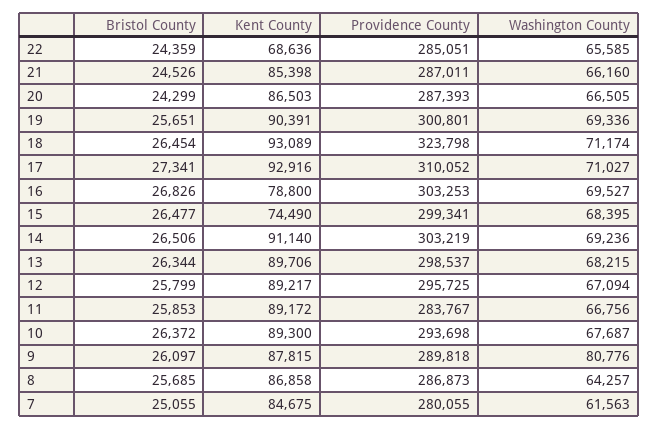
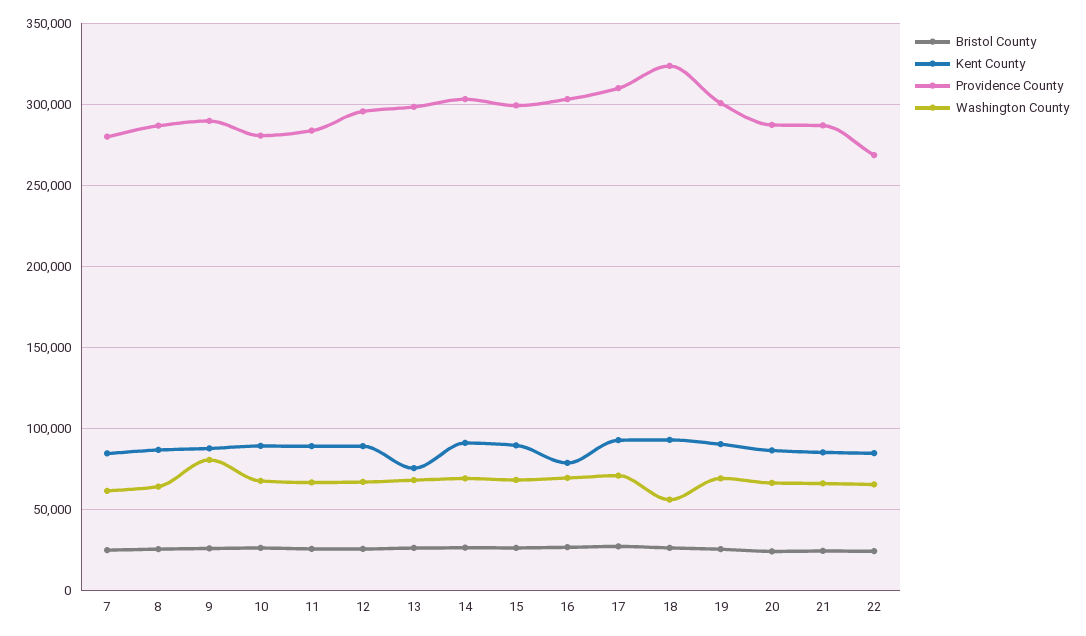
Kent County, 22: 68636 -> 85000
Providence County, 22: 285051 -> 270000
Washington County, 18: 71174 -> 55000
Kent County, 15: 74490 -> 90000
Kent County, 13: 89706 -> 75000
Providence County, 10: 293698 -> 280000

